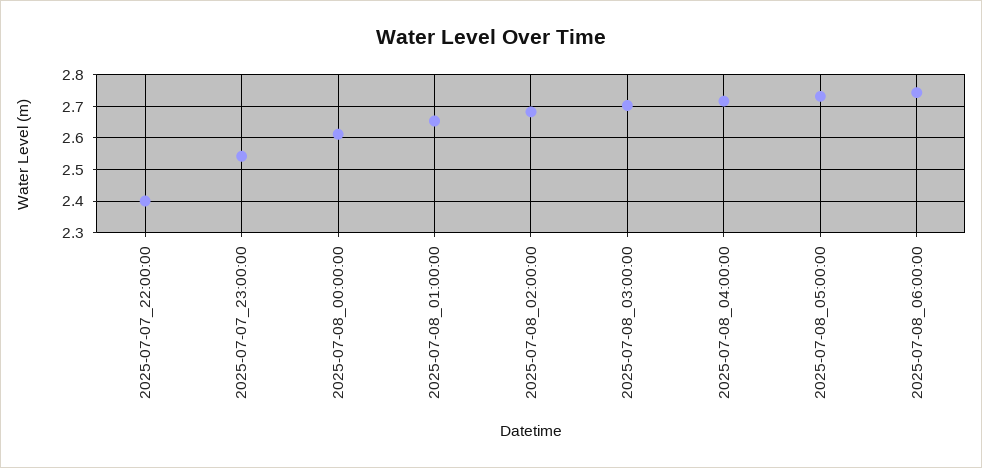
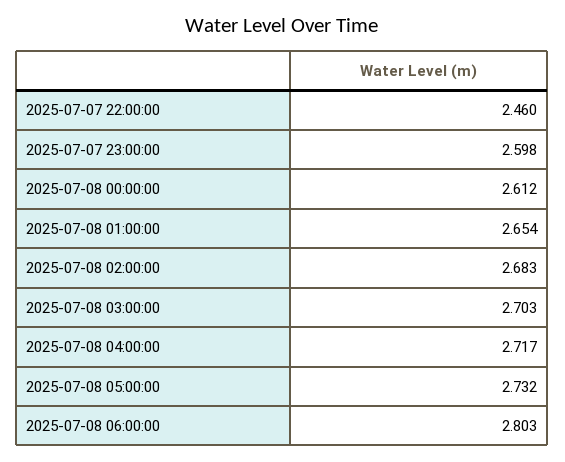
2025-07-07_22:00:00: 2.4 -> 2.46
2025-07-07_23:00:00: 2.54 -> 2.598
2025-07-08_06:00:00: 2.74 -> 2.803

